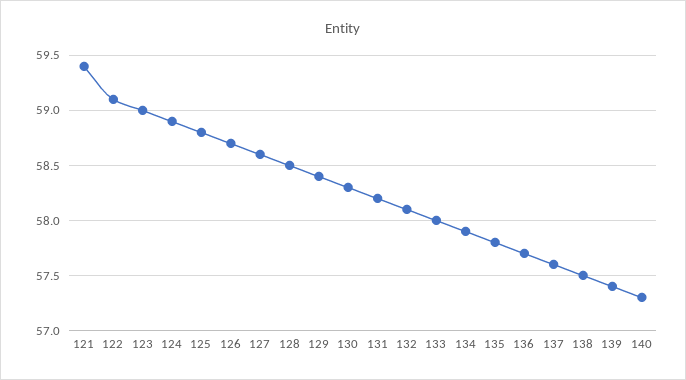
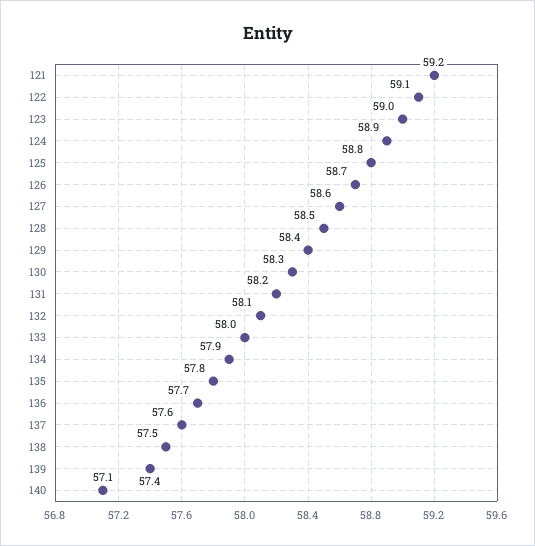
121: 59.4 -> 59.2
140: 57.3 -> 57.1

